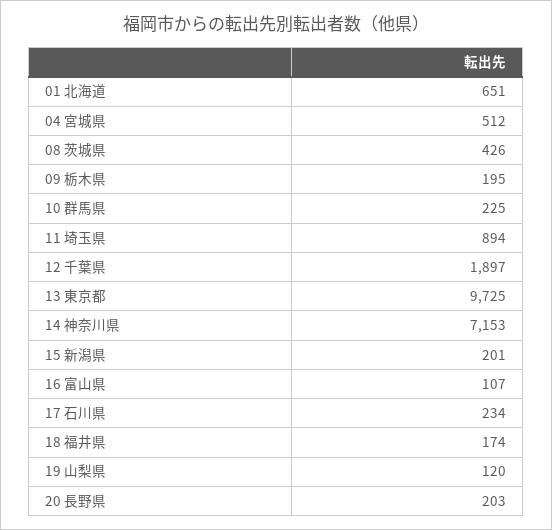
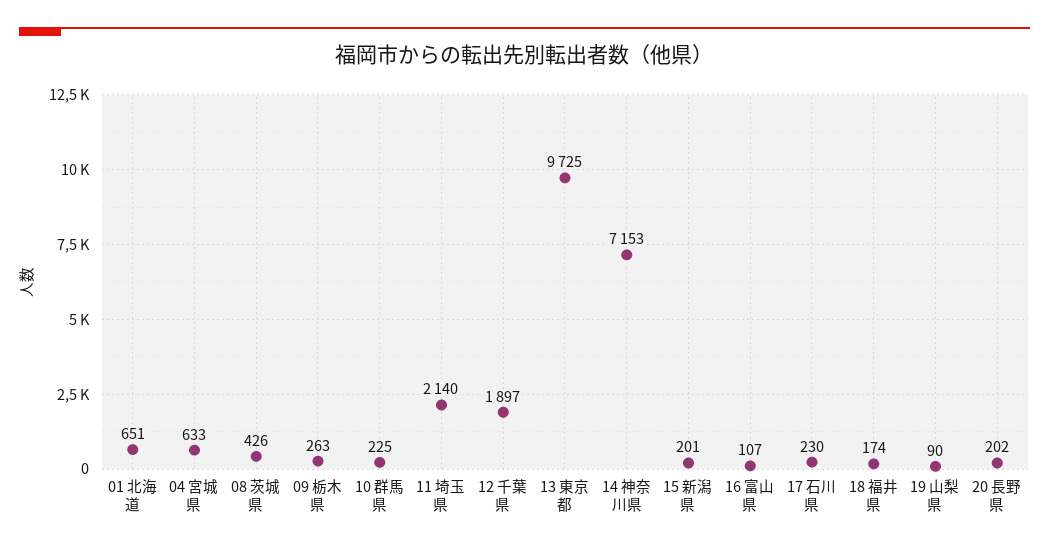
04 宮城県: 512 -> 633
09 栃木県: 195 -> 263
11 埼玉県: 894 -> 2140
17 石川県: 234 -> 230
19 山梨県: 120 -> 90
20 長野県: 203 -> 202

